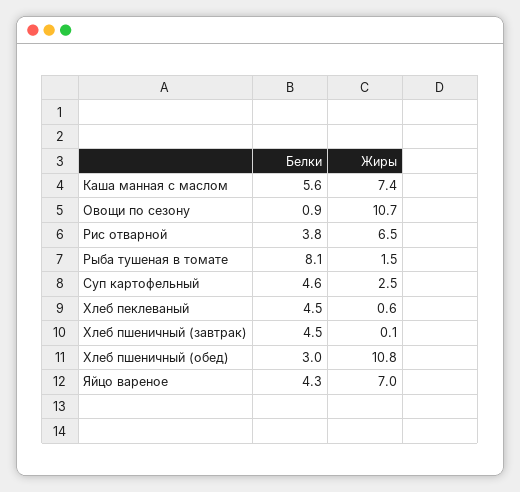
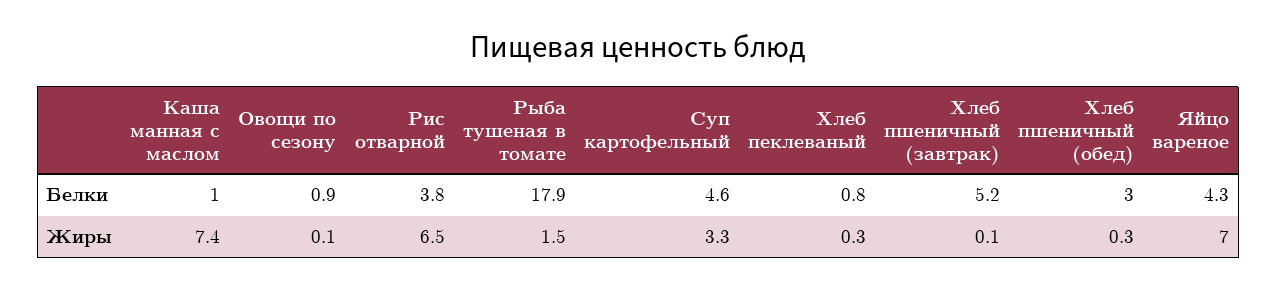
Белки, Каша манная с маслом: 5.6 -> 1
Жиры, Овощи по сезону: 10.7 -> 0.1
Белки, Рыба тушеная в томате: 8.1 -> 17.9
Жиры, Суп картофельный: 2.5 -> 3.3
Белки, Хлеб пеклеваный: 4.5 -> 0.8
Жиры, Хлеб пеклеваный: 0.6 -> 0.3
Белки, Хлеб пшеничный (завтрак): 4.5 -> 5.2
Жиры, Хлеб пшеничный (обед): 10.8 -> 0.3

